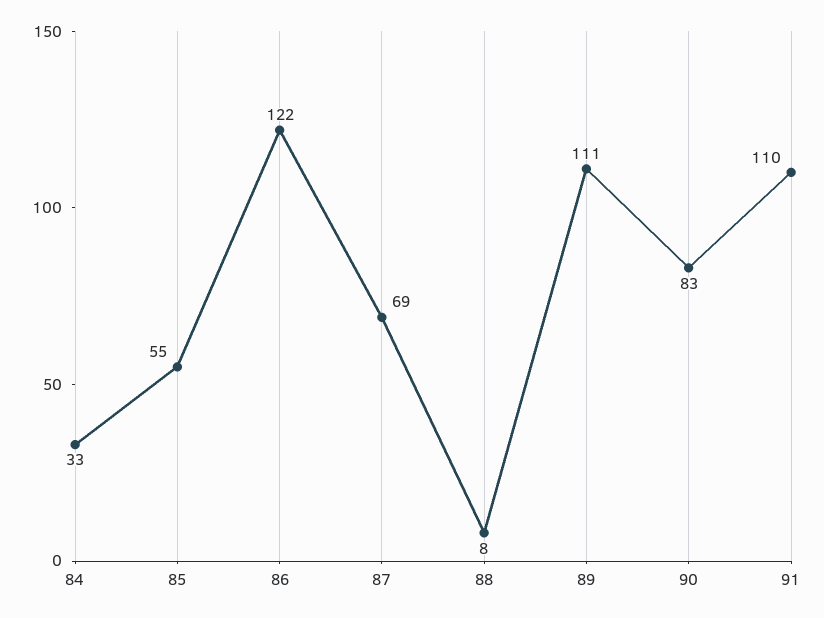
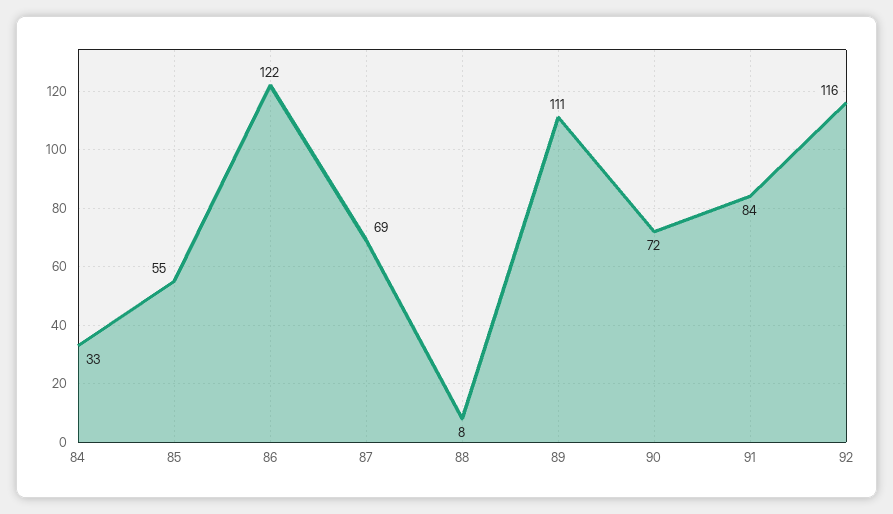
90: 83 -> 72
91: 110 -> 84
92: none -> 116

